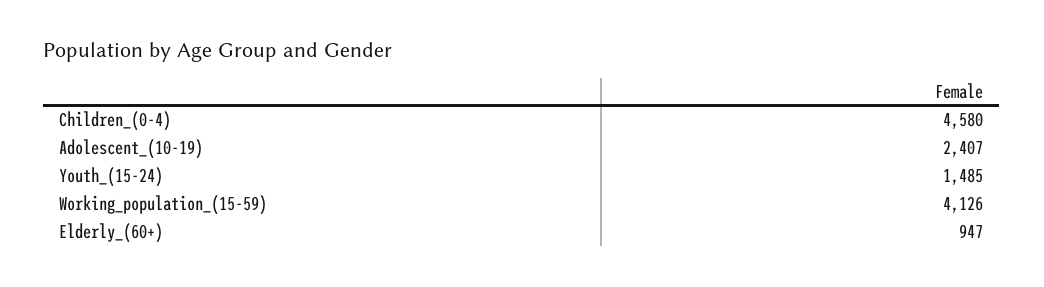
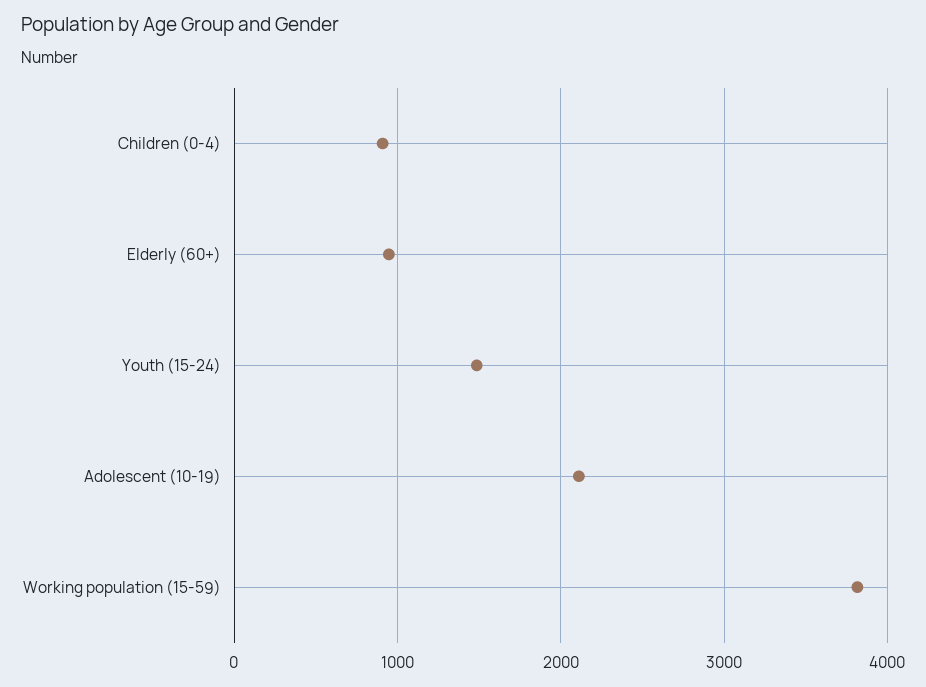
Children_(0-4): 4580 -> 900
Adolescent_(10-19): 2407 -> 2100
Working_population_(15-59): 4126 -> 3800

